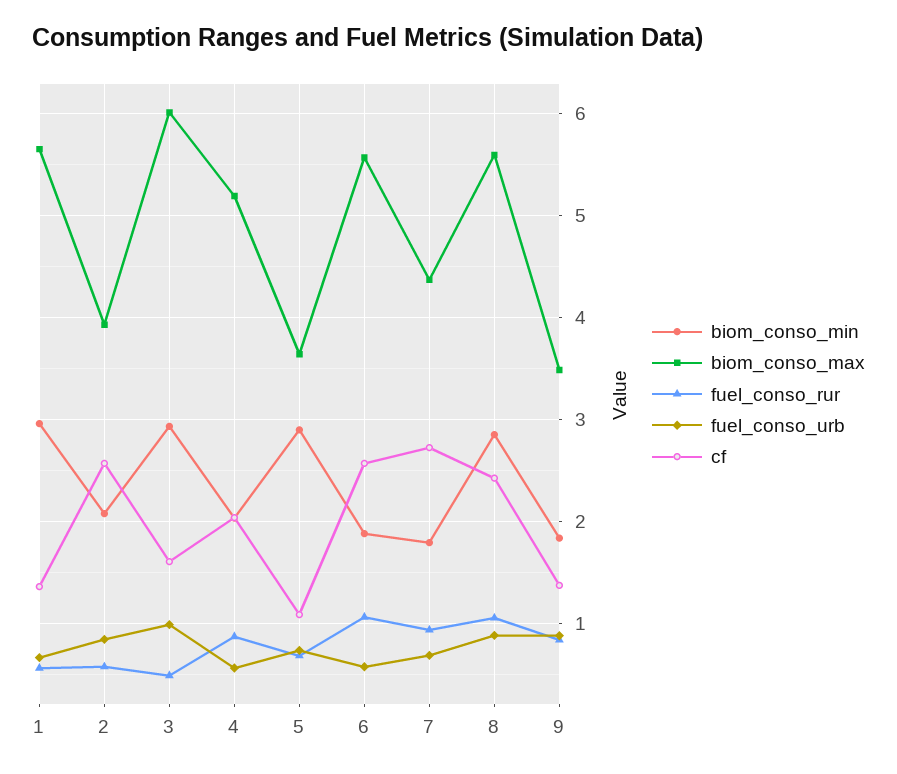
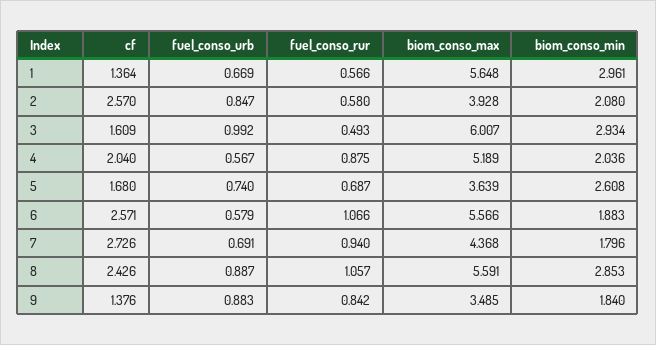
biom_conso_min, 5: 2.9 -> 2.608
cf, 5: 1.1 -> 1.68

